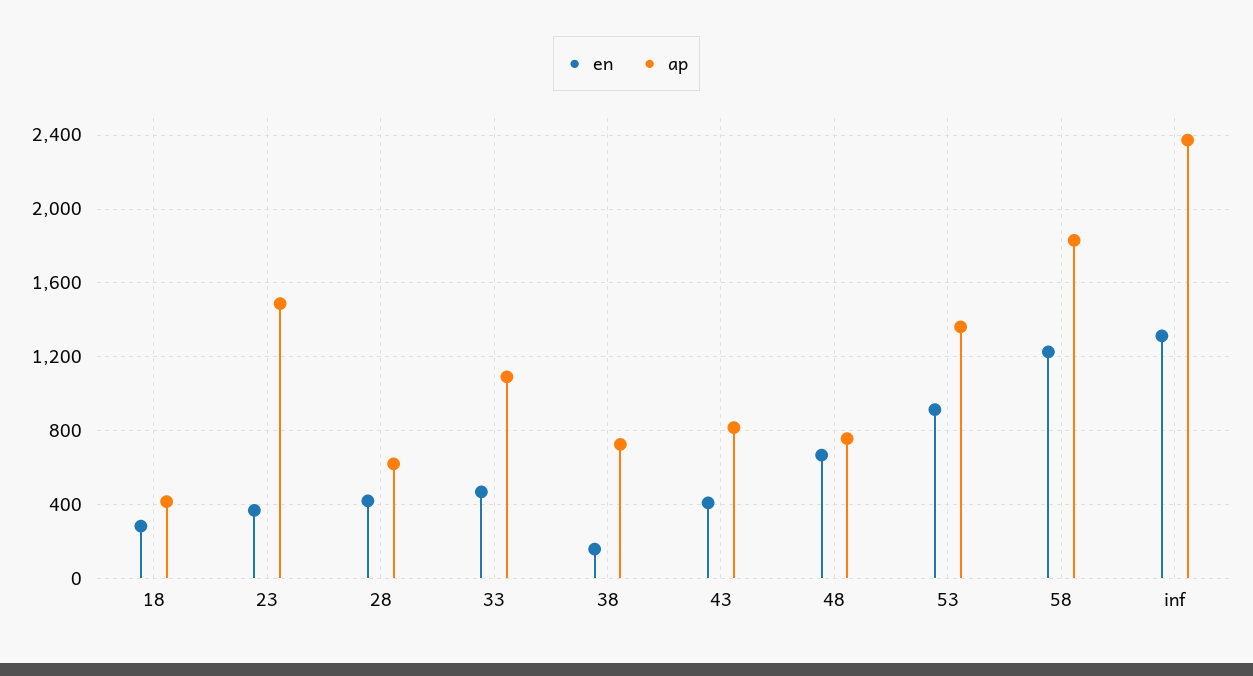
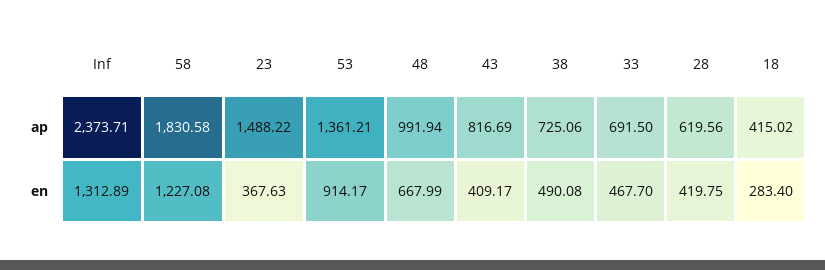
ap, 33: 1100 -> 691.5
en, 38: 150 -> 490.08
ap, 48: 750 -> 991.94

